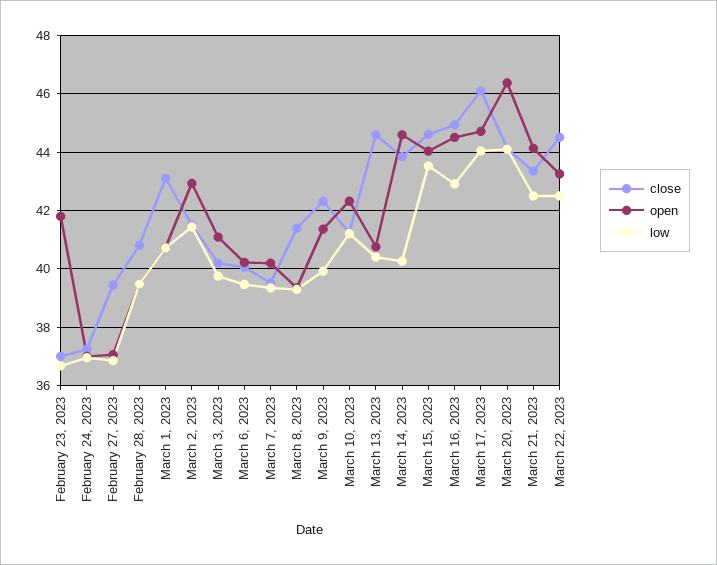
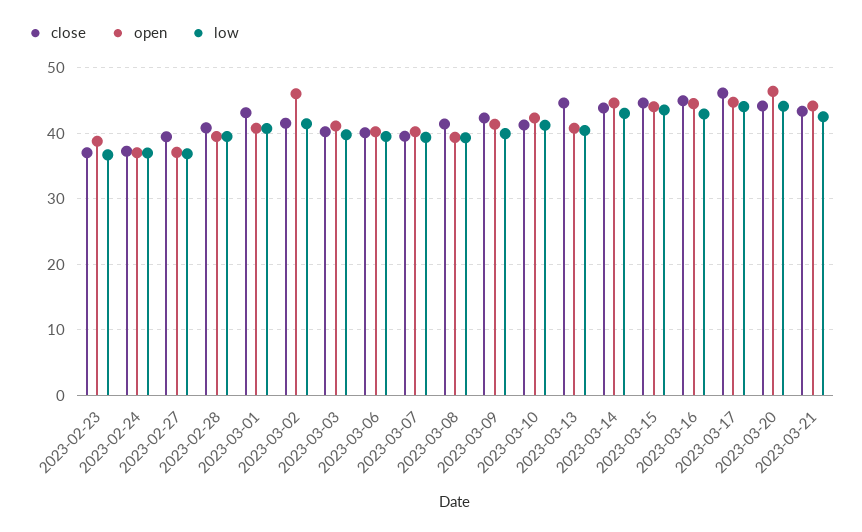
open, February 23, 2023: 41.75 -> 39
open, March 2, 2023: 43 -> 46
low, March 14, 2023: 40.25 -> 43
close, March 22, 2023: 44.5 -> none
open, March 22, 2023: 43.25 -> none
low, March 22, 2023: 42.5 -> none

